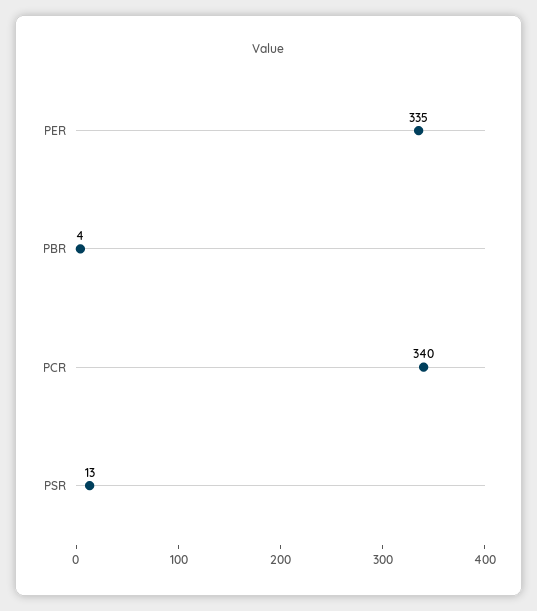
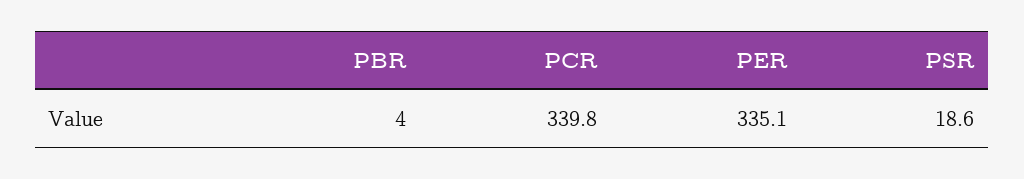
PSR: 13 -> 18.6

